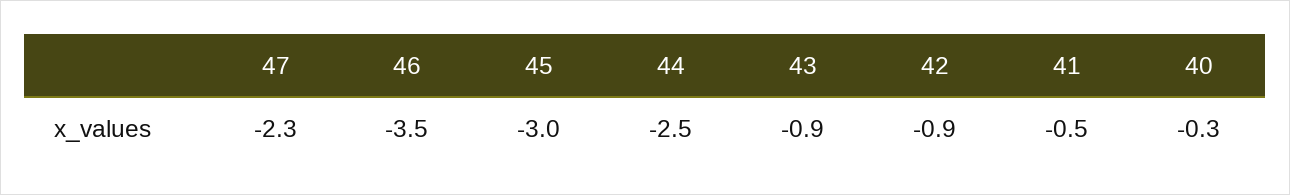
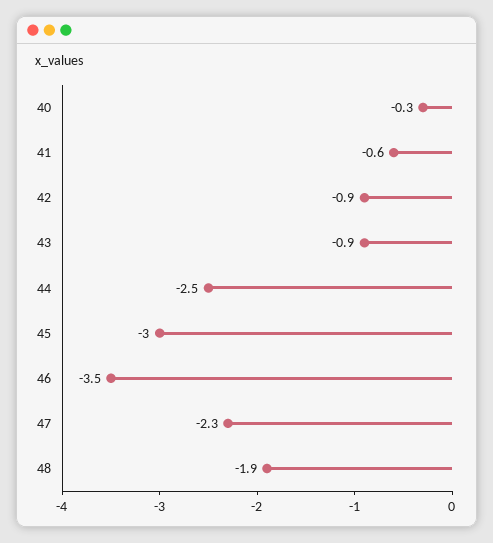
41: -0.5 -> -0.6
48: none -> -1.9

